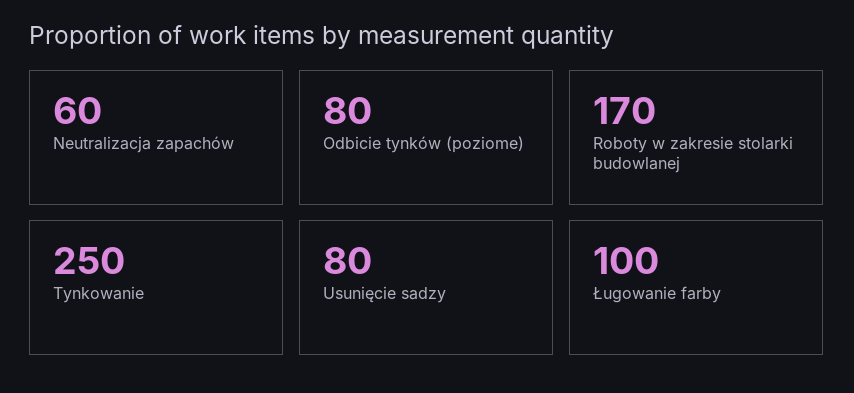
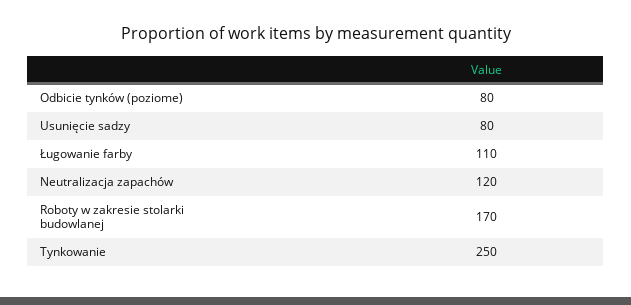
Neutralizacja zapachów: 60 -> 120
Ługowanie farby: 100 -> 110

